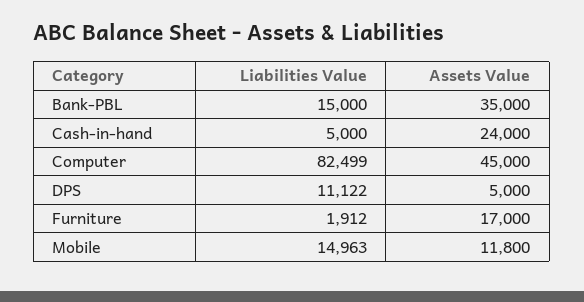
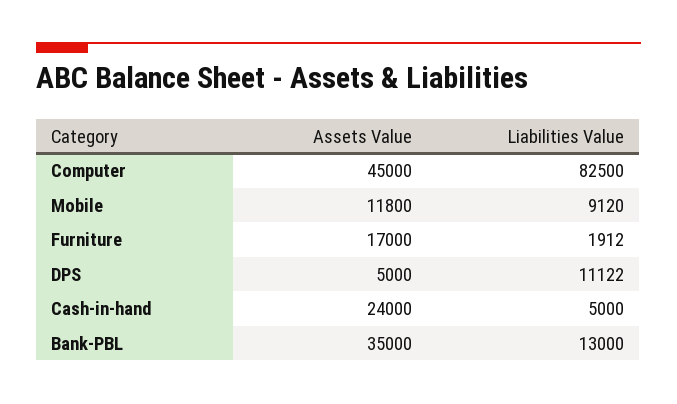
Liabilities Value, Bank-PBL: 15000 -> 13000
Liabilities Value, Computer: 82499 -> 82500
Liabilities Value, Mobile: 14963 -> 9120

